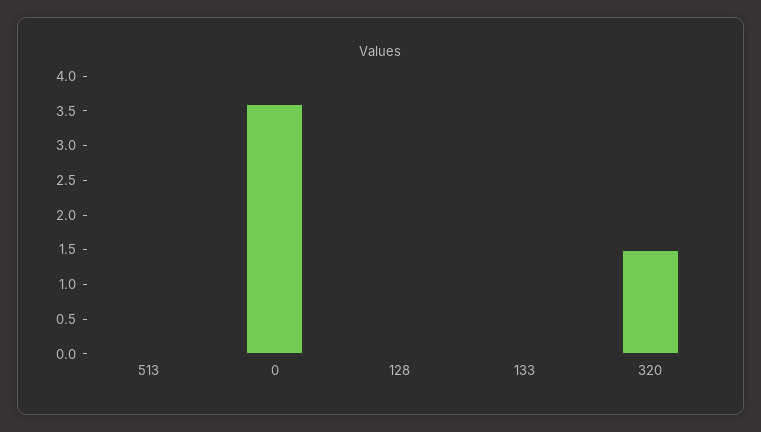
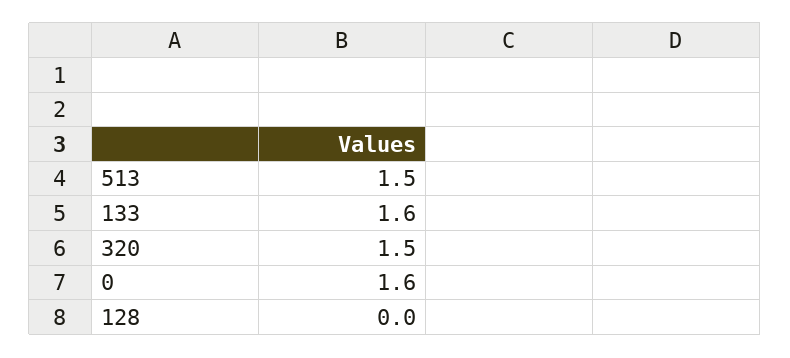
513: 0 -> 1.5
0: 3.5 -> 1.6
133: 0 -> 1.6

